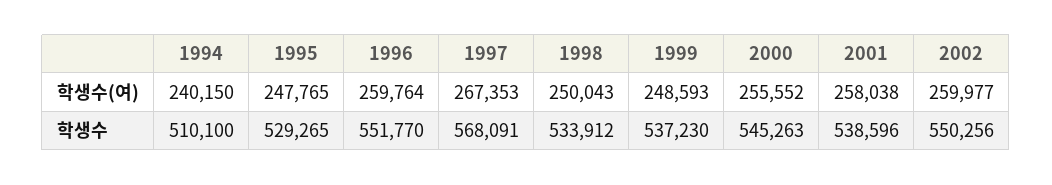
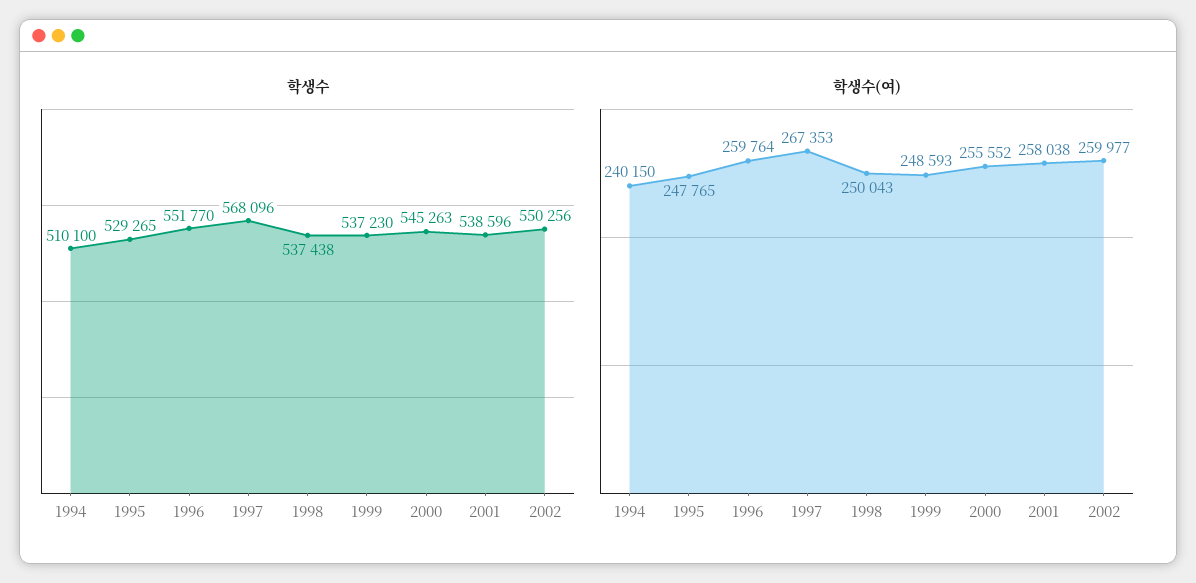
학생수, 1997: 568091 -> 568096
학생수, 1998: 533912 -> 537438

